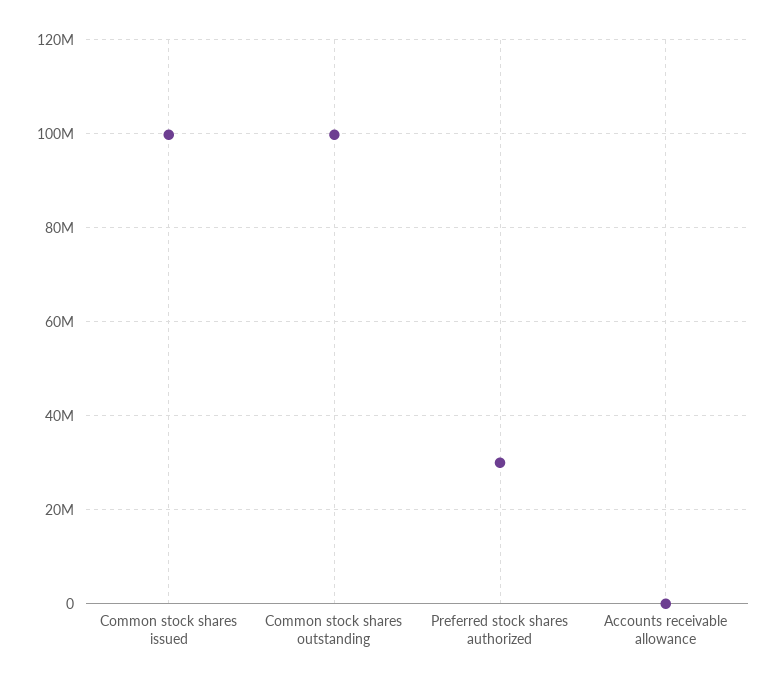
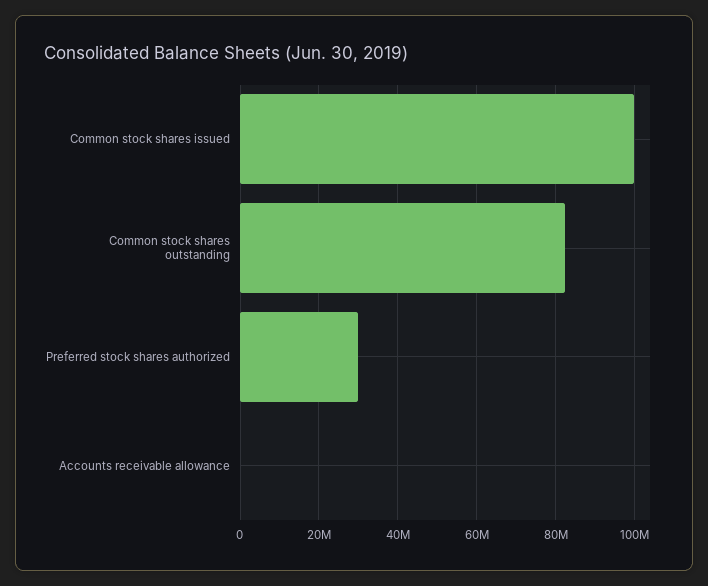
Common stock shares outstanding: 100000000 -> 82000000

